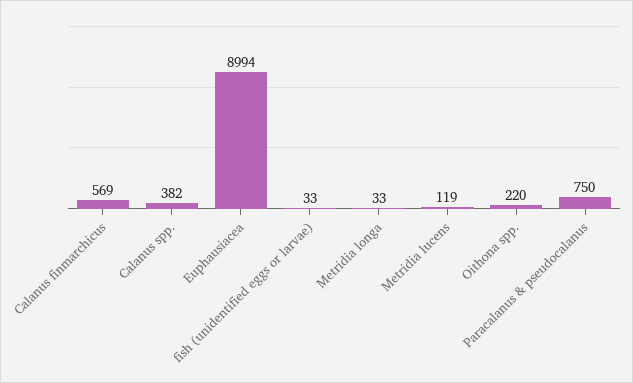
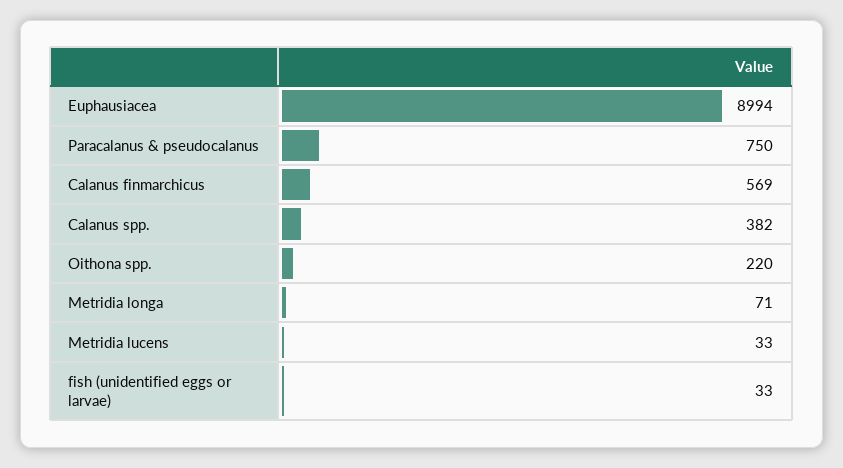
Metridia longa: 33 -> 71
Metridia lucens: 119 -> 33

